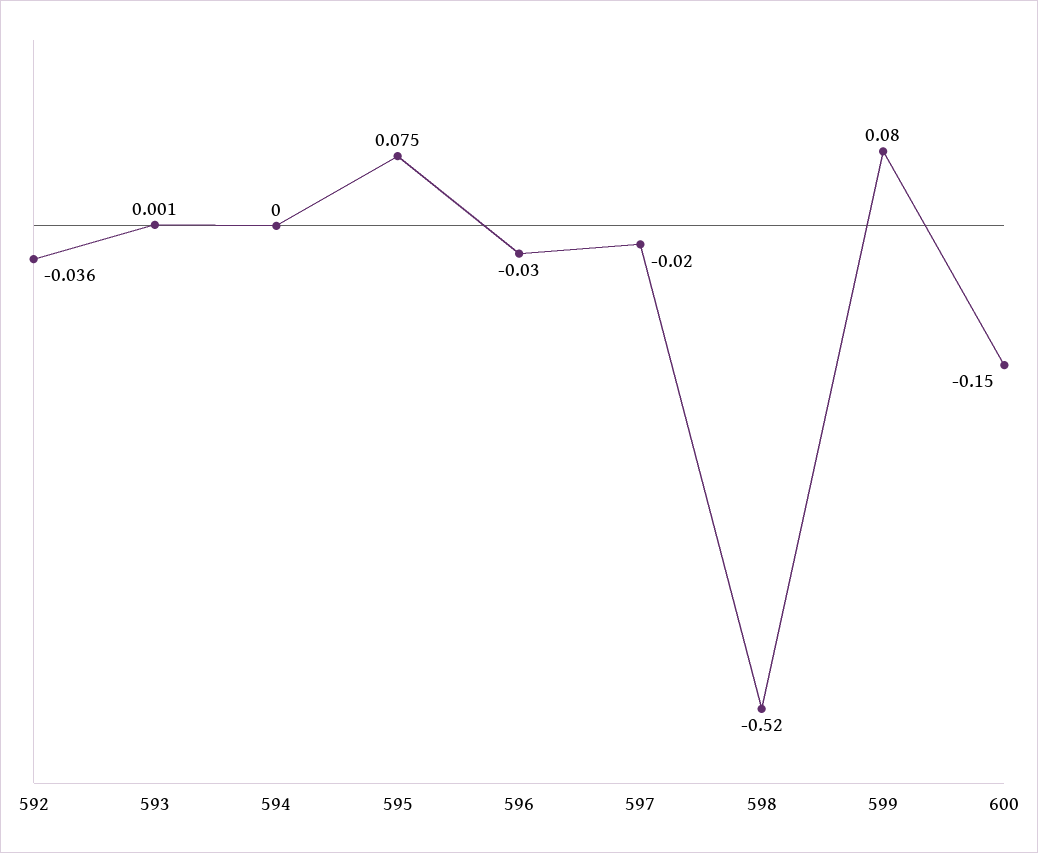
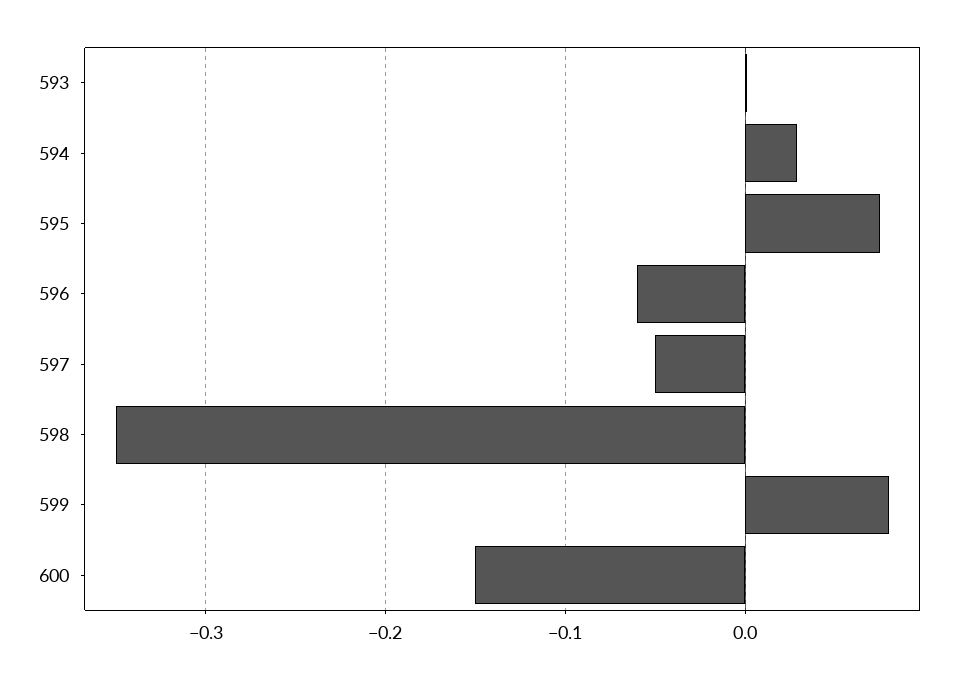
592: -0.036 -> none
594: 0 -> 0.03
596: -0.03 -> -0.06
597: -0.02 -> -0.05
598: -0.52 -> -0.35

